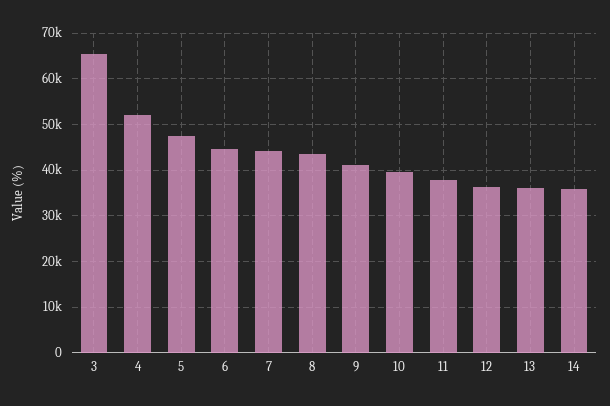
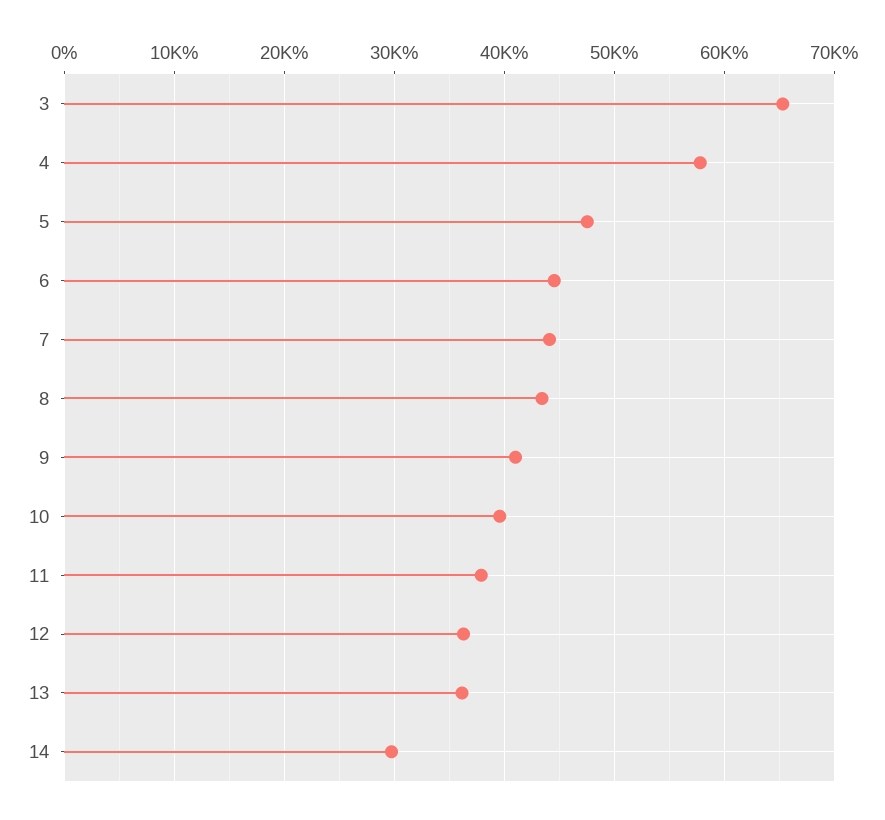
4: 52000 -> 58000
14: 36000 -> 30000

